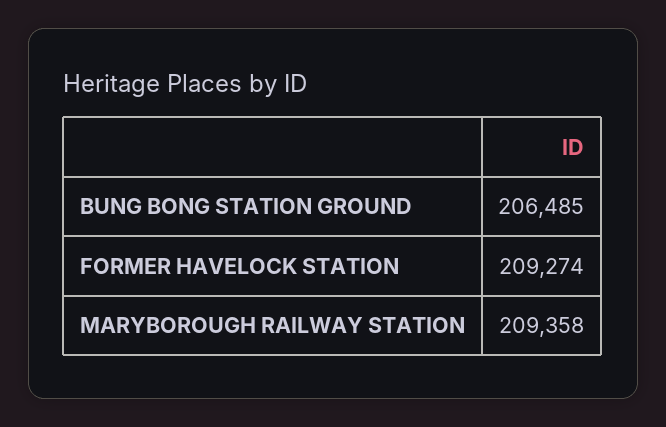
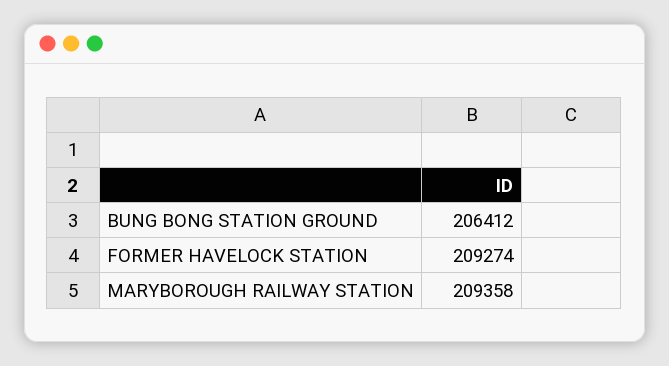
BUNG BONG STATION GROUND: 206485 -> 206412

